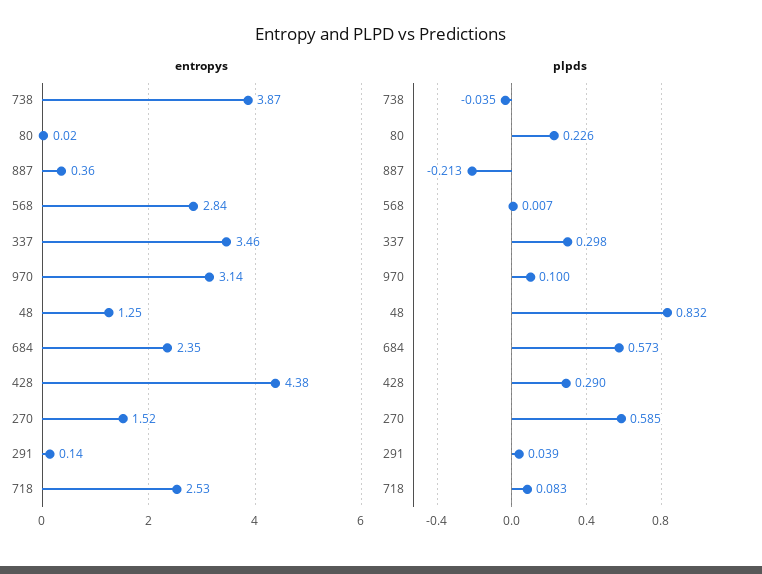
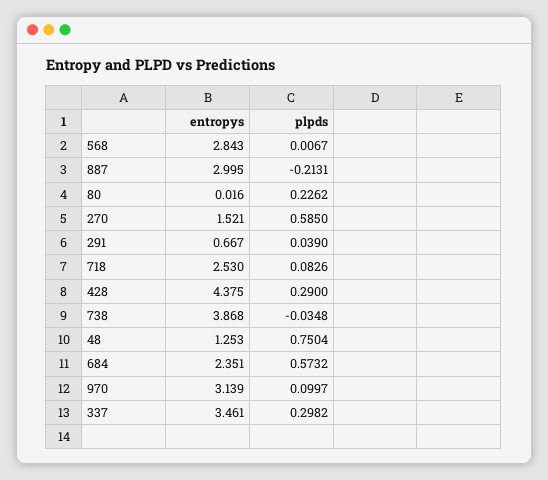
entropys, 887: 0.36 -> 2.995
entropys, 291: 0.14 -> 0.667
plpds, 48: 0.832 -> 0.7504

